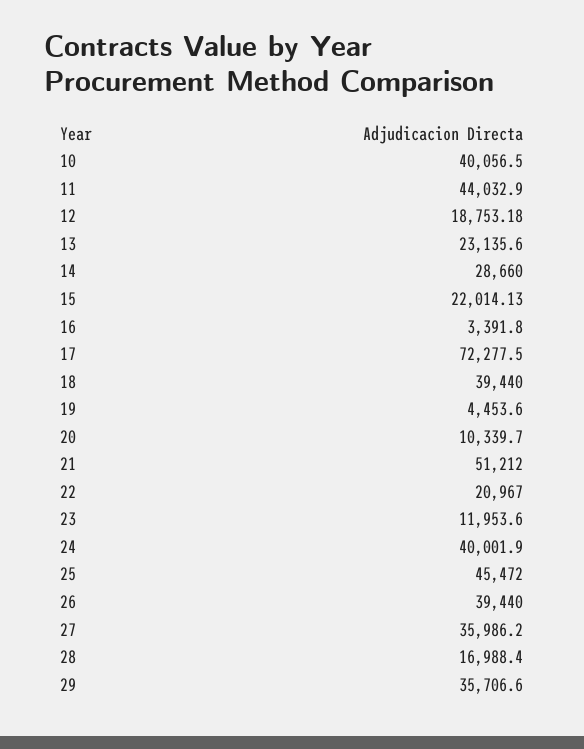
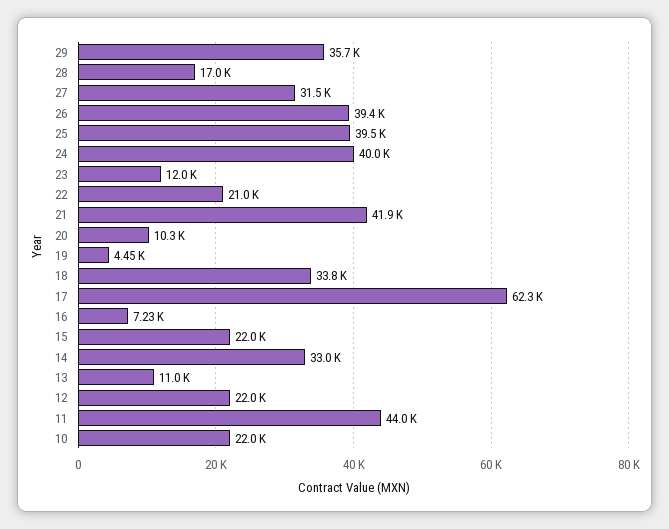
10: 40056.5 -> 22000
12: 18753.18 -> 22000
13: 23135.6 -> 11000
14: 28660 -> 33000
16: 3391.8 -> 7230
17: 72277.5 -> 62300
18: 39440 -> 33800
21: 51212 -> 41900
25: 45472 -> 39500
27: 35986.2 -> 31500

